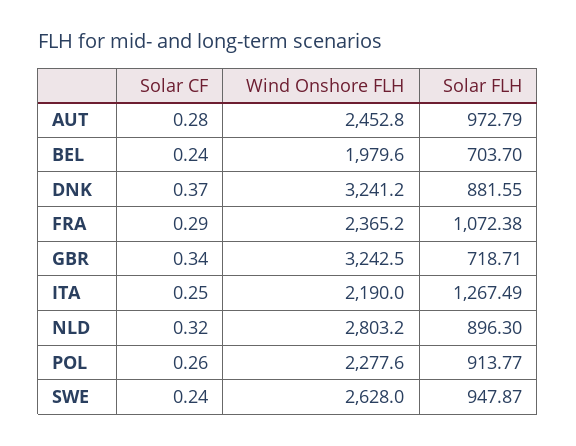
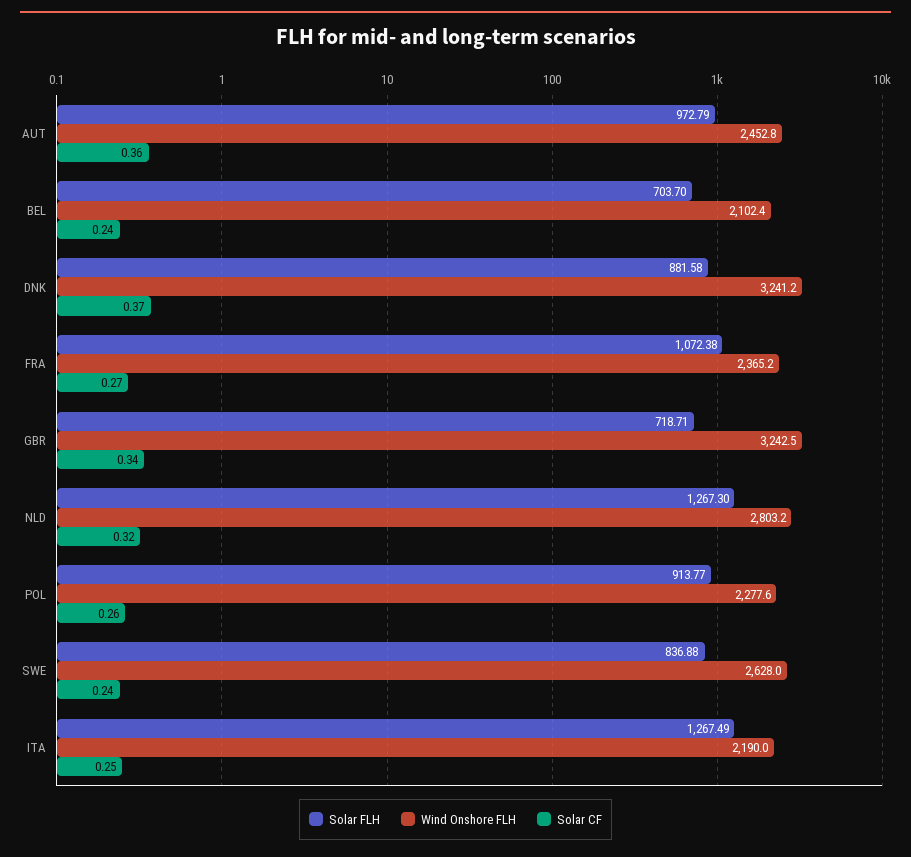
Solar CF, AUT: 0.28 -> 0.36
Wind Onshore FLH, BEL: 1979.6 -> 2102.4
Solar FLH, DNK: 881.55 -> 881.58
Solar CF, FRA: 0.29 -> 0.27
Solar FLH, NLD: 896.3 -> 1267.3
Solar FLH, SWE: 947.87 -> 836.88

